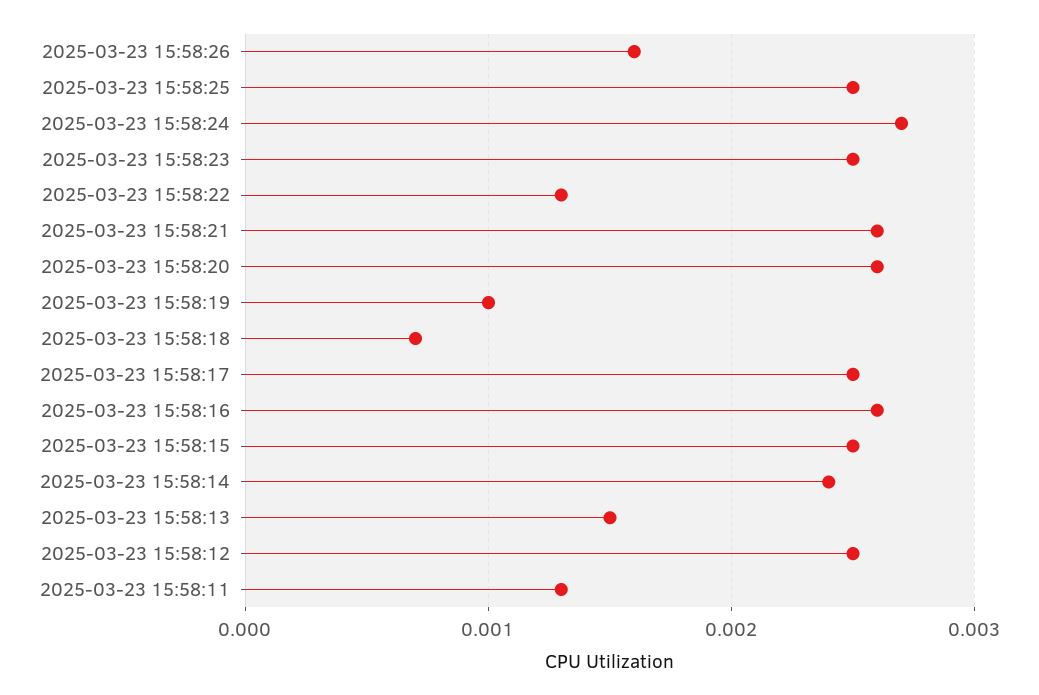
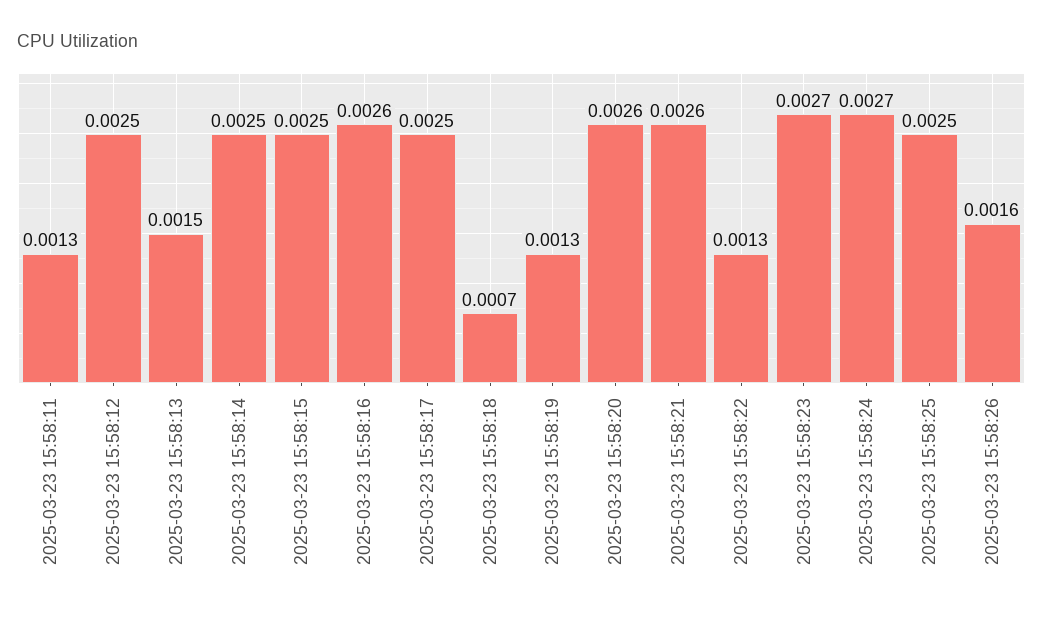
2025-03-23 15:58:23: 0.0025 -> 0.0027
2025-03-23 15:58:19: 0.001 -> 0.0013
2025-03-23 15:58:14: 0.0024 -> 0.0025

